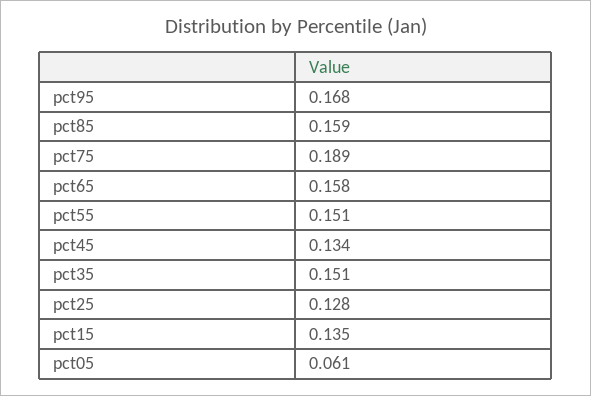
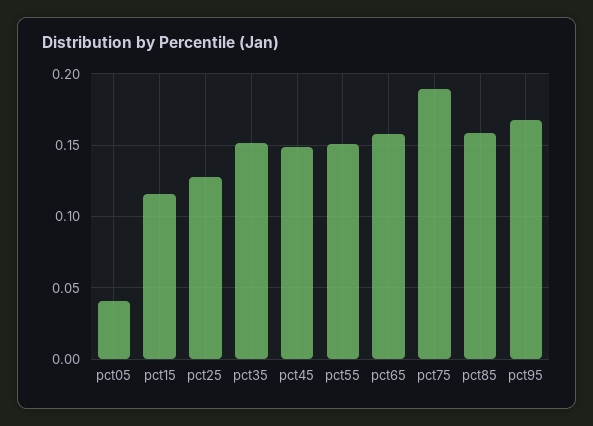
pct45: 0.134 -> 0.15
pct15: 0.135 -> 0.115
pct05: 0.061 -> 0.04

